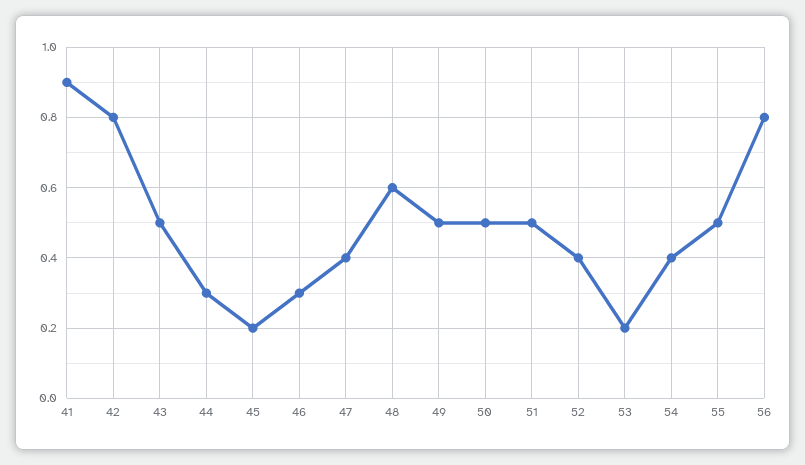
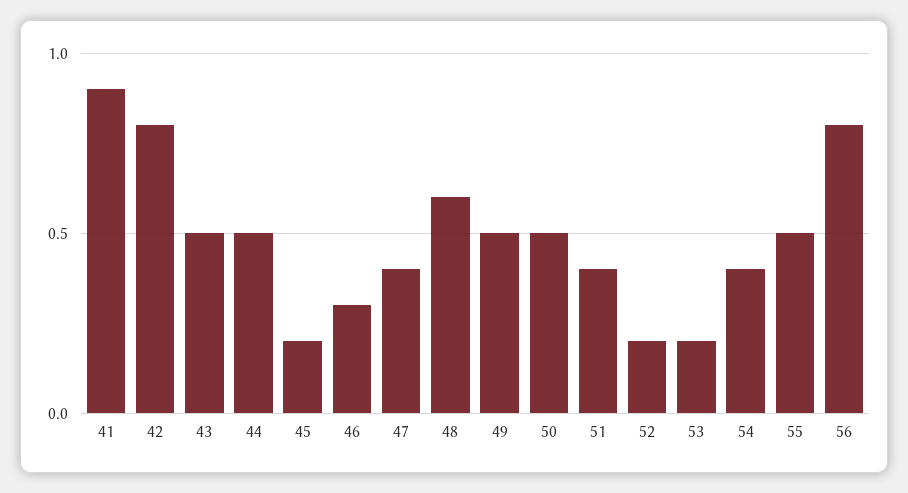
44: 0.3 -> 0.5
51: 0.5 -> 0.4
52: 0.4 -> 0.2

